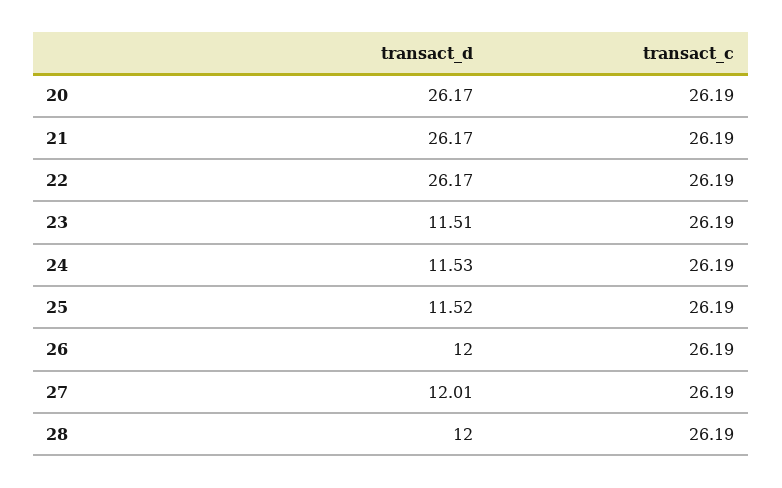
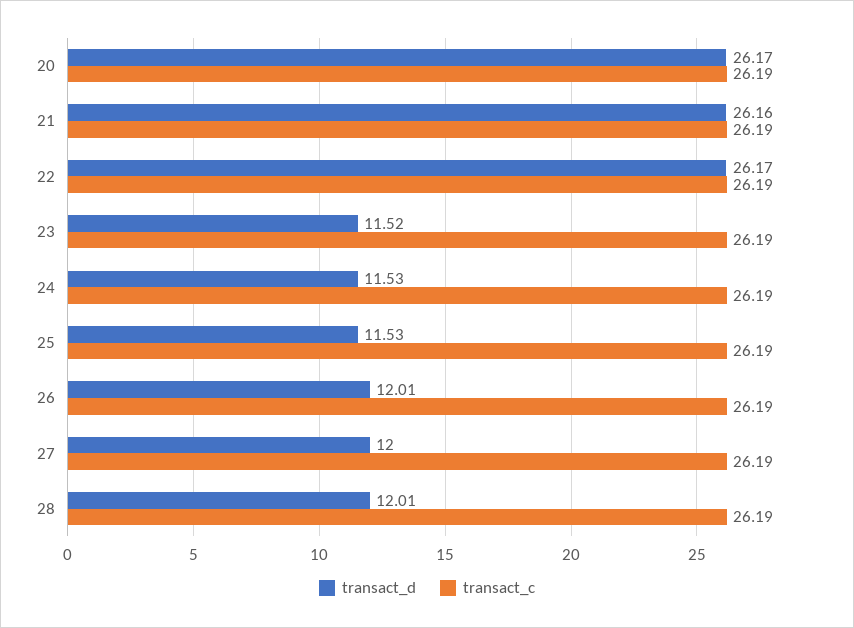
transact_d, 21: 26.17 -> 26.16
transact_d, 23: 11.51 -> 11.52
transact_d, 25: 11.52 -> 11.53
transact_d, 26: 12 -> 12.01
transact_d, 27: 12.01 -> 12
transact_d, 28: 12 -> 12.01

